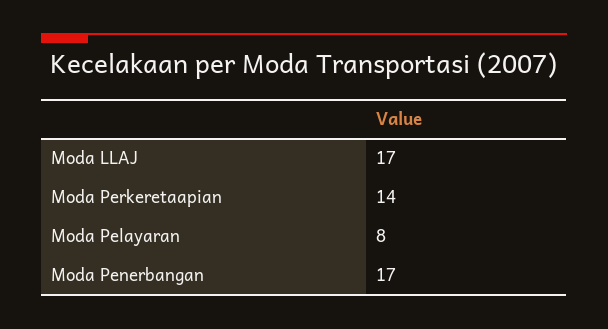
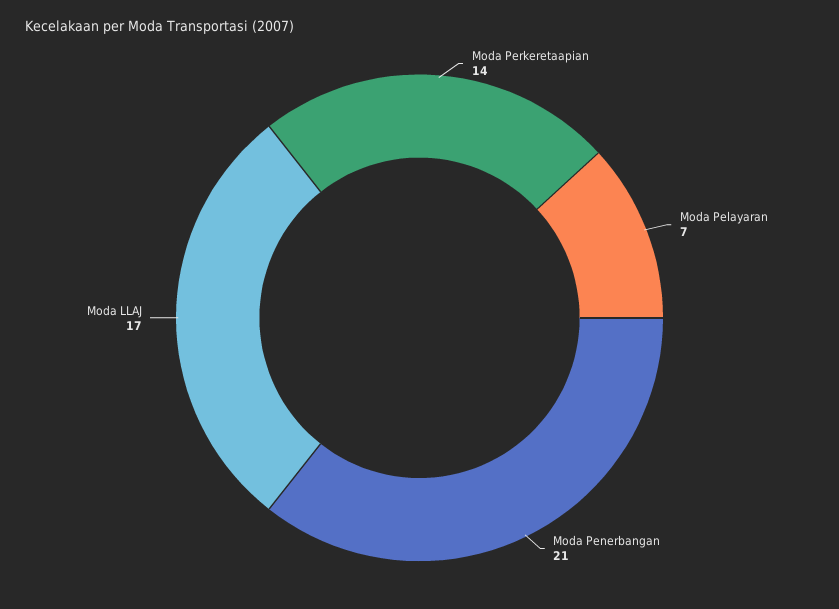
Moda Pelayaran: 8 -> 7
Moda Penerbangan: 17 -> 21

